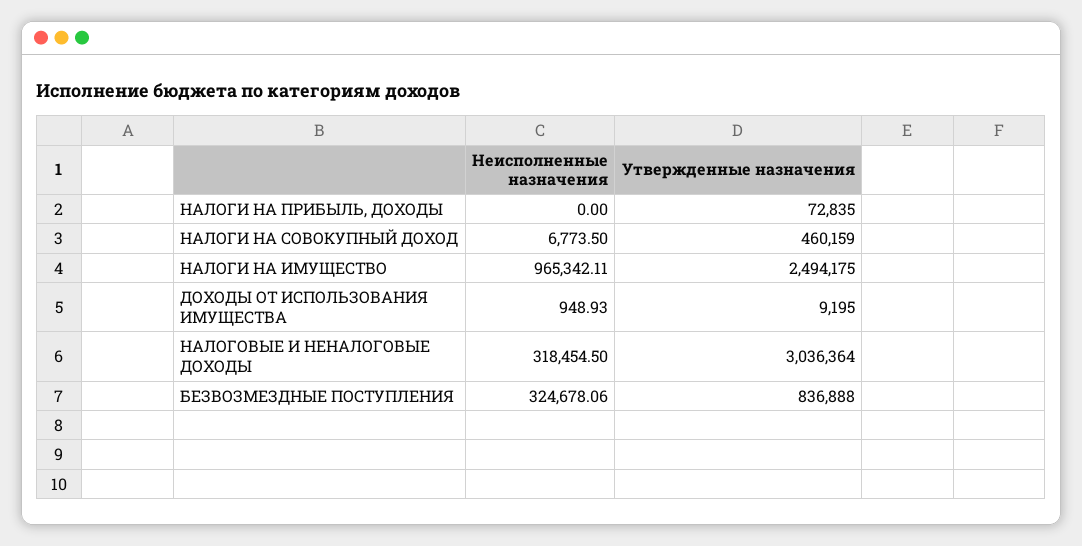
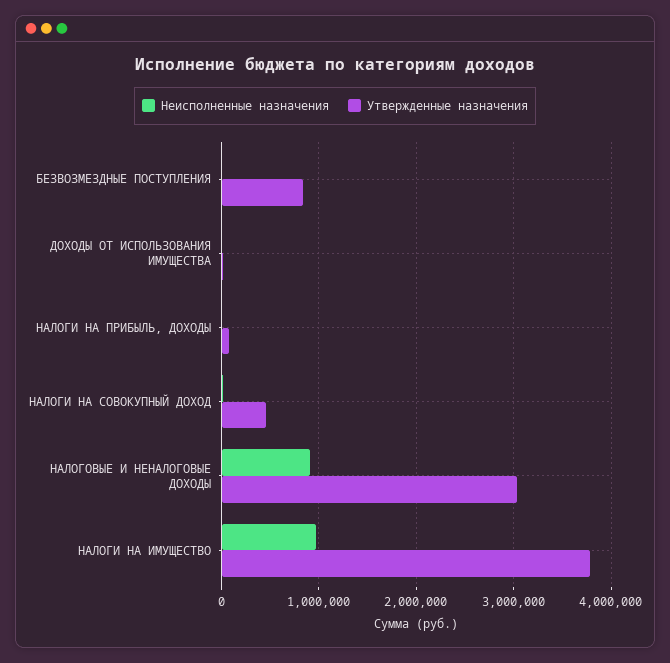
Утвержденные назначения, НАЛОГИ НА ИМУЩЕСТВО: 2494175 -> 3800000
Неисполненные назначения, НАЛОГОВЫЕ И НЕНАЛОГОВЫЕ ДОХОДЫ: 318454.5 -> 900000
Неисполненные назначения, БЕЗВОЗМЕЗДНЫЕ ПОСТУПЛЕНИЯ: 324678.06 -> 0

